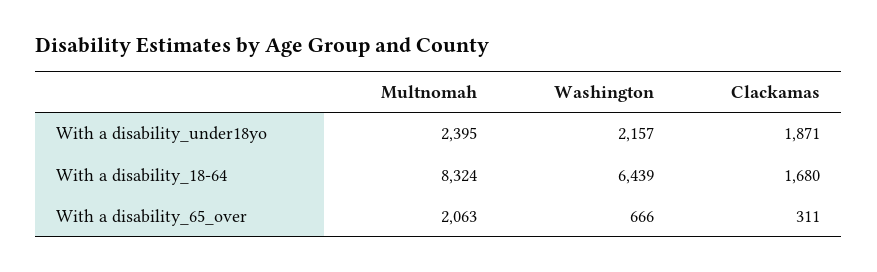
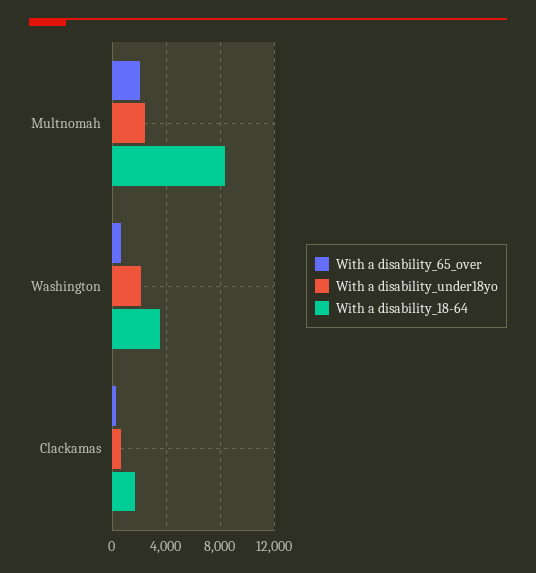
With a disability_under18yo, Clackamas: 1871 -> 500
With a disability_18-64, Washington: 6439 -> 3500

